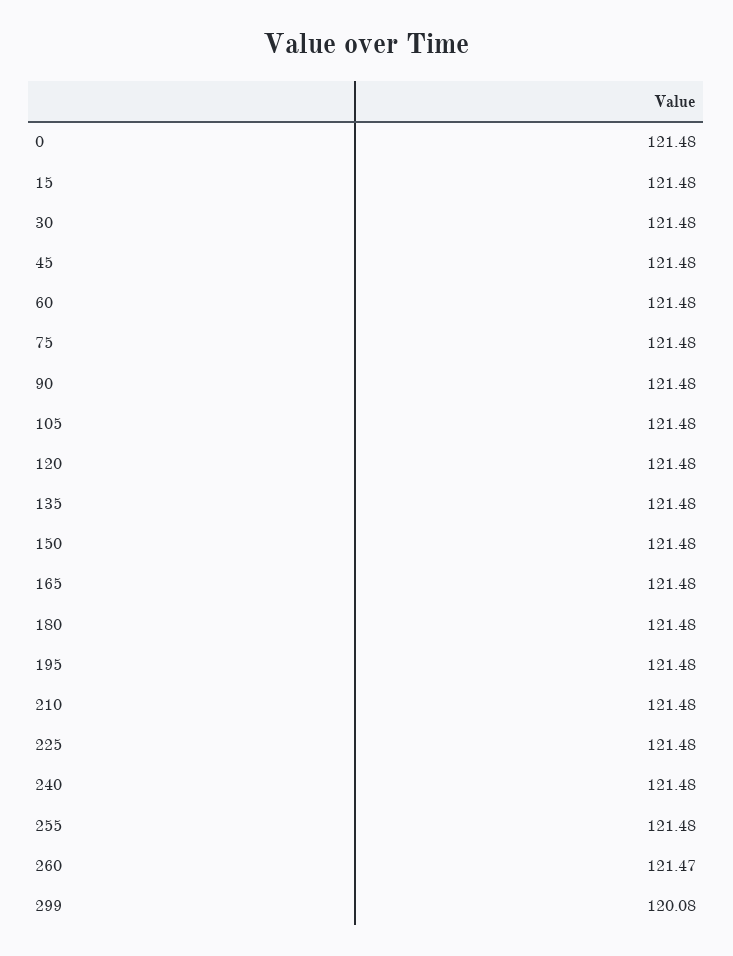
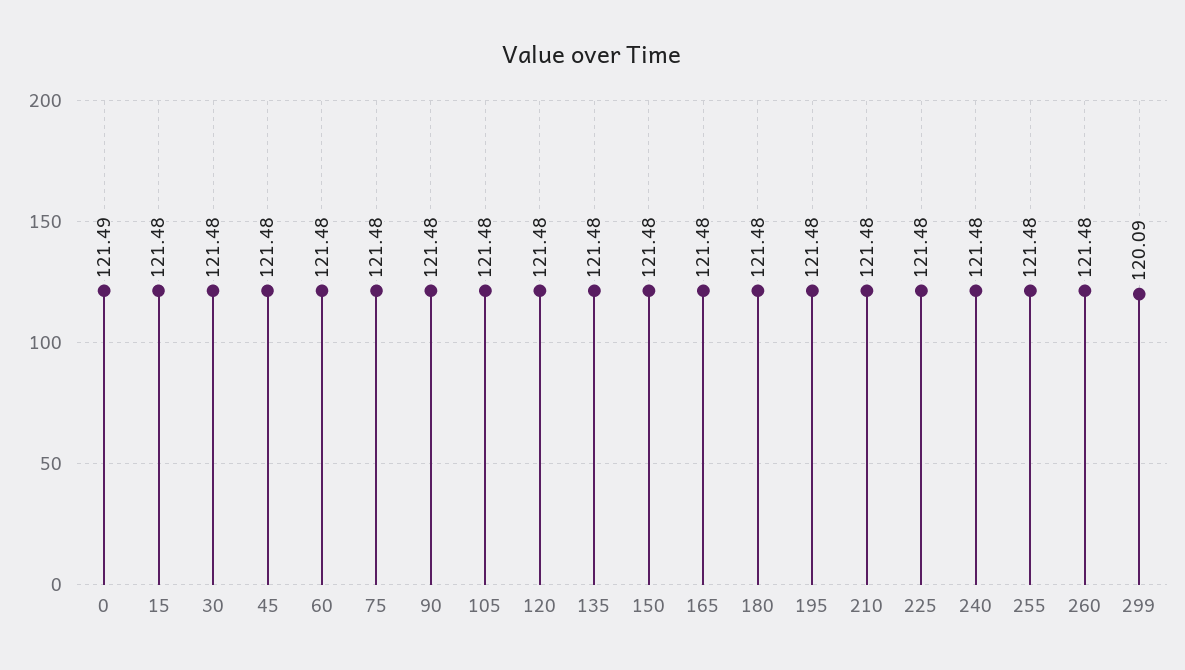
0: 121.48 -> 121.49
260: 121.47 -> 121.48
299: 120.08 -> 120.09

